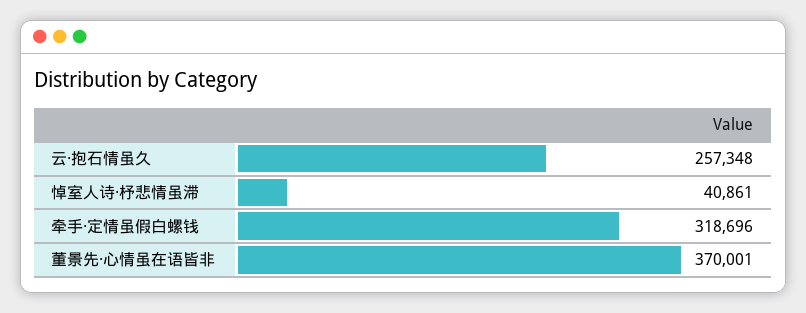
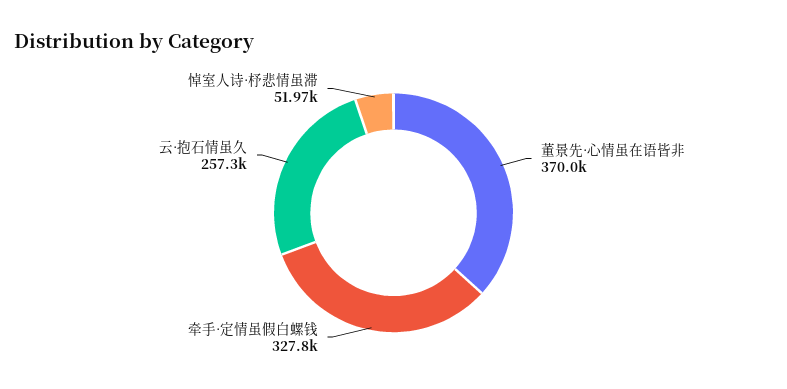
悼室人诗·杼悲情虽滞: 40861 -> 51970
牵手·定情虽假白螺钱: 318696 -> 327800

